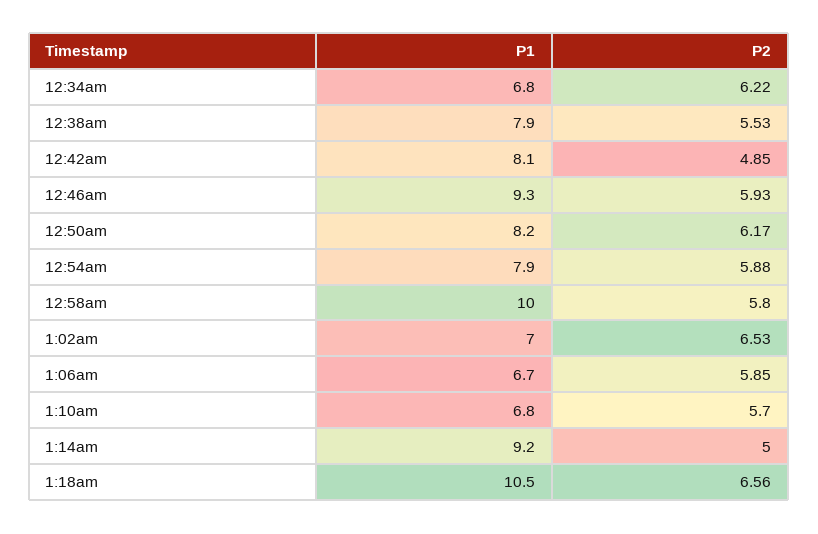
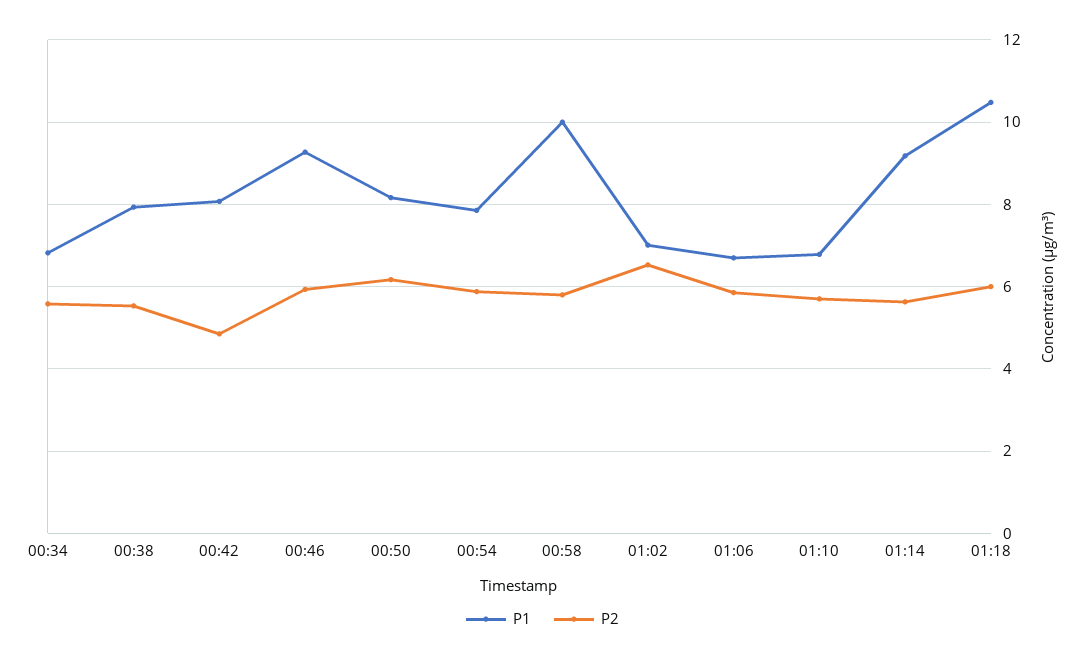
P2, 12:34am: 6.22 -> 5.6
P2, 1:14am: 5 -> 5.6
P2, 1:18am: 6.56 -> 6

